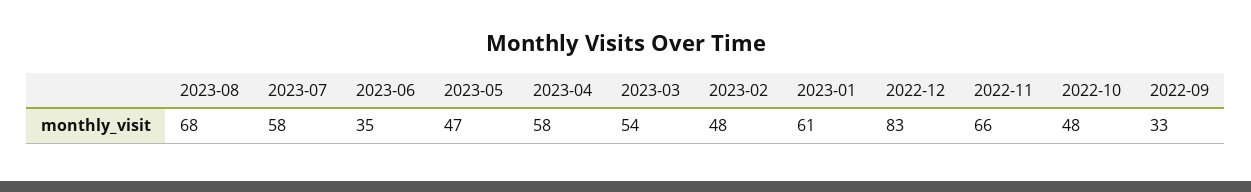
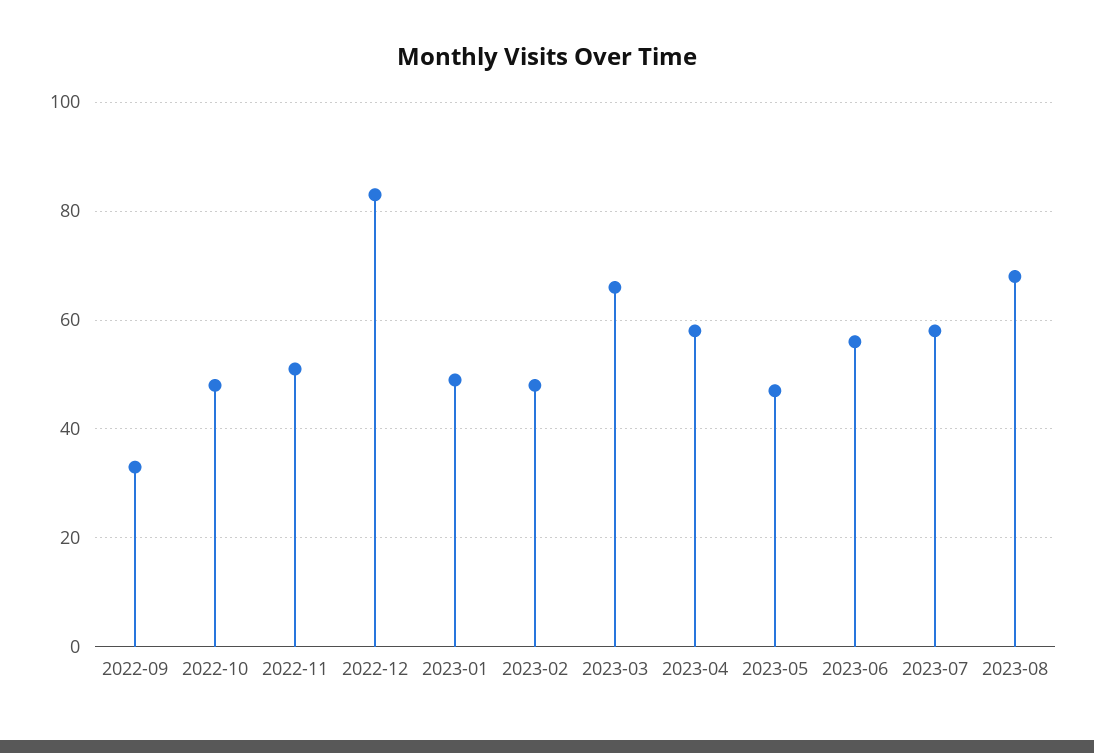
2023-06: 35 -> 55
2023-03: 54 -> 65
2023-01: 61 -> 50
2022-11: 66 -> 50

